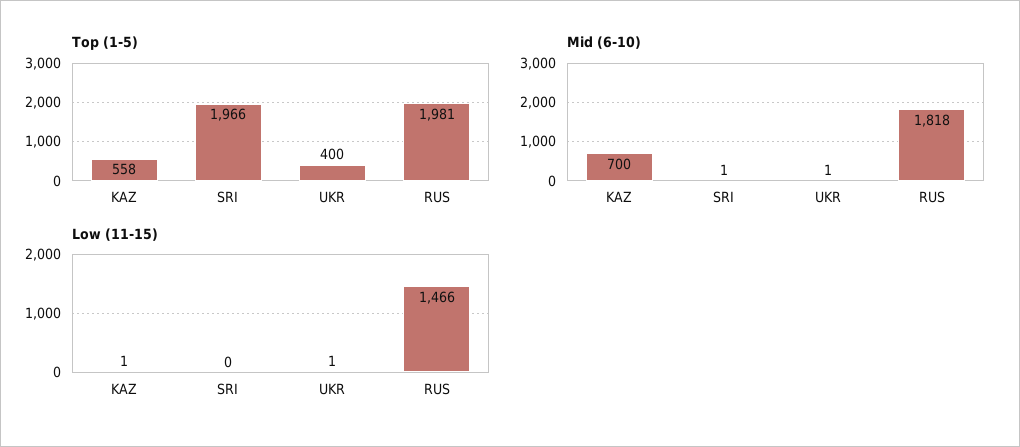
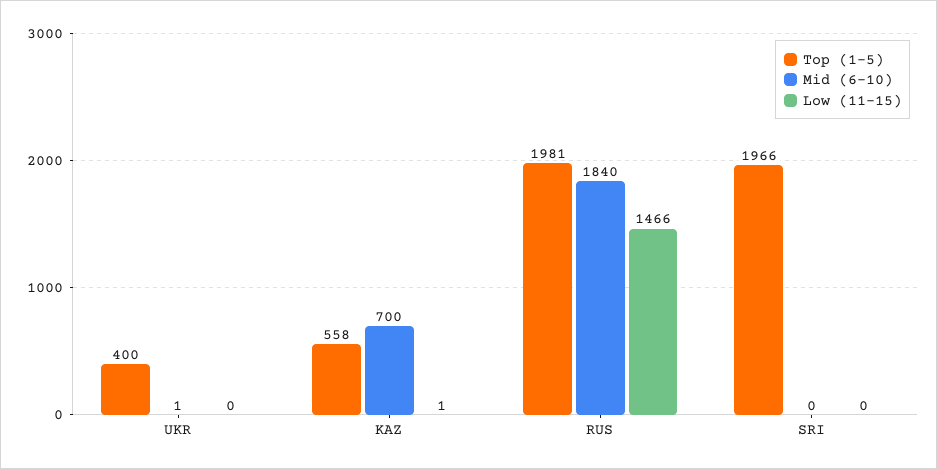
Mid (6-10), SRI: 1 -> 0
Mid (6-10), RUS: 1818 -> 1840
Low (11-15), UKR: 1 -> 0

